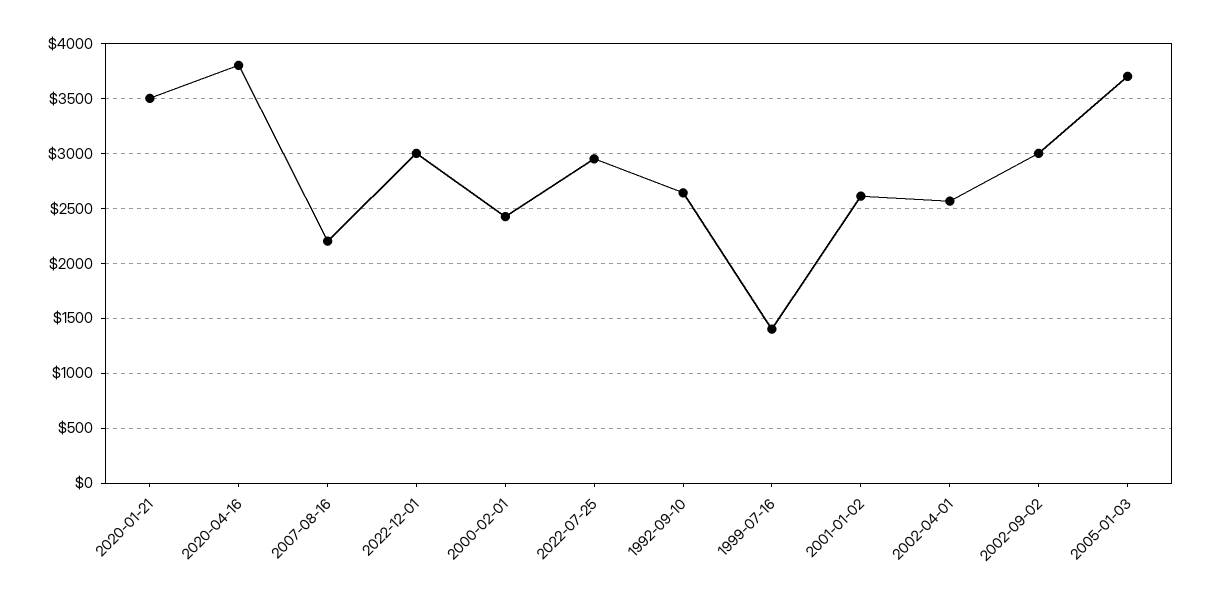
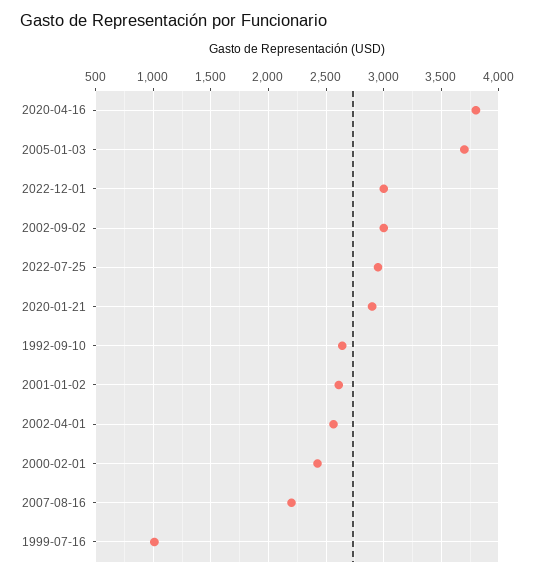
2020-01-21: 3500 -> 2900
1999-07-16: 1400 -> 1000

